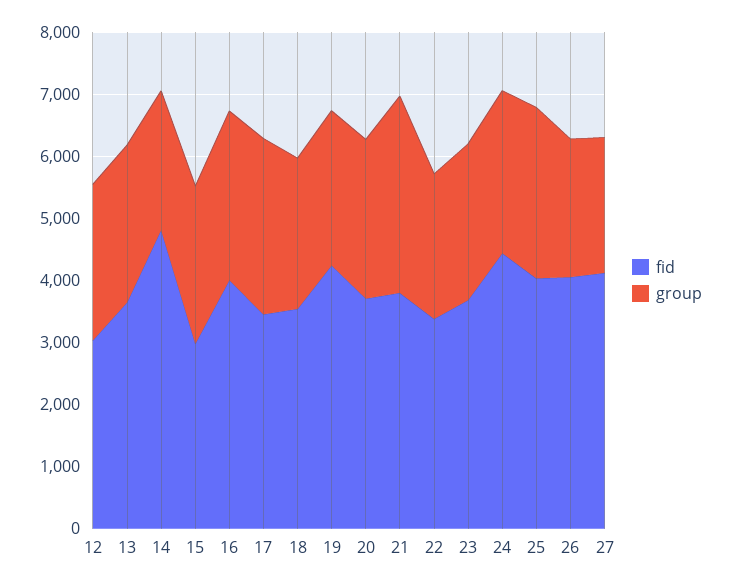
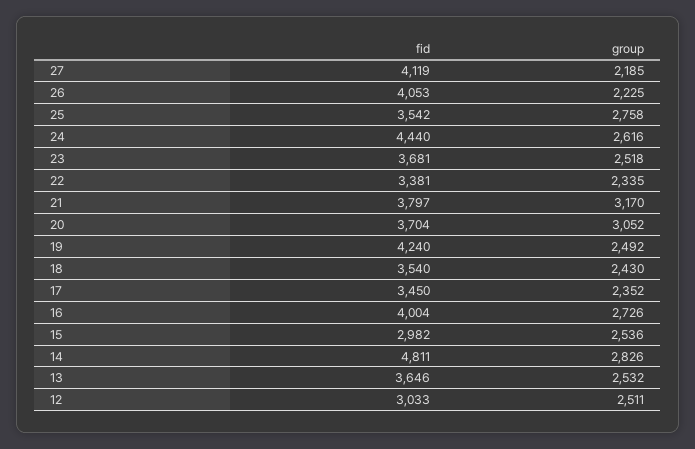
group, 14: 2200 -> 2826
group, 17: 2800 -> 2352
group, 20: 2600 -> 3052
fid, 25: 4000 -> 3542

